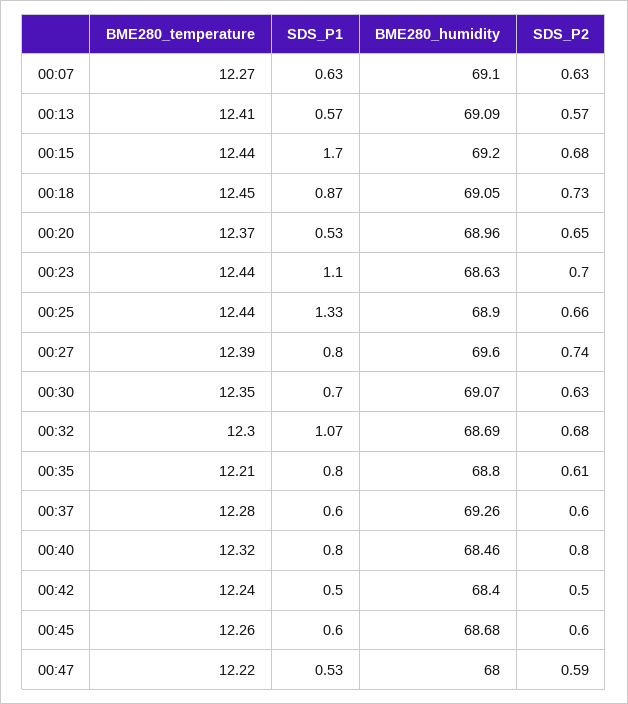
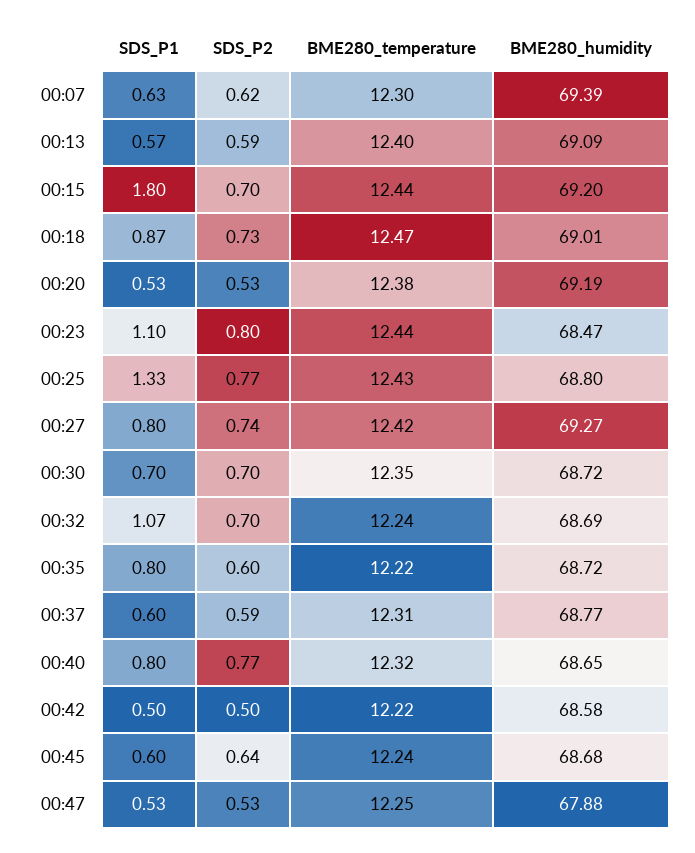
BME280_temperature, 00:07: 12.27 -> 12.3
BME280_humidity, 00:07: 69.1 -> 69.39
SDS_P2, 00:07: 0.63 -> 0.62
BME280_temperature, 00:13: 12.41 -> 12.4
SDS_P2, 00:13: 0.57 -> 0.59
SDS_P1, 00:15: 1.7 -> 1.8
SDS_P2, 00:15: 0.68 -> 0.7
BME280_temperature, 00:18: 12.45 -> 12.47
BME280_humidity, 00:18: 69.05 -> 69.01
BME280_temperature, 00:20: 12.37 -> 12.38
BME280_humidity, 00:20: 68.96 -> 69.19
SDS_P2, 00:20: 0.65 -> 0.53
BME280_humidity, 00:23: 68.63 -> 68.47
SDS_P2, 00:23: 0.7 -> 0.8
BME280_temperature, 00:25: 12.44 -> 12.43
BME280_humidity, 00:25: 68.9 -> 68.8
SDS_P2, 00:25: 0.66 -> 0.77
BME280_temperature, 00:27: 12.39 -> 12.42
BME280_humidity, 00:27: 69.6 -> 69.27
BME280_humidity, 00:30: 69.07 -> 68.72
SDS_P2, 00:30: 0.63 -> 0.7
BME280_temperature, 00:32: 12.3 -> 12.24
SDS_P2, 00:32: 0.68 -> 0.7
BME280_temperature, 00:35: 12.21 -> 12.22
BME280_humidity, 00:35: 68.8 -> 68.72
SDS_P2, 00:35: 0.61 -> 0.6
BME280_temperature, 00:37: 12.28 -> 12.31
BME280_humidity, 00:37: 69.26 -> 68.77
SDS_P2, 00:37: 0.6 -> 0.59
BME280_humidity, 00:40: 68.46 -> 68.65
SDS_P2, 00:40: 0.8 -> 0.77
BME280_temperature, 00:42: 12.24 -> 12.22
BME280_humidity, 00:42: 68.4 -> 68.58
BME280_temperature, 00:45: 12.26 -> 12.24
SDS_P2, 00:45: 0.6 -> 0.64
BME280_temperature, 00:47: 12.22 -> 12.25
BME280_humidity, 00:47: 68 -> 67.88
SDS_P2, 00:47: 0.59 -> 0.53

